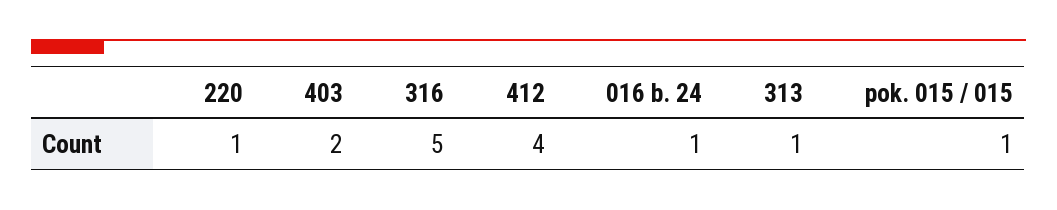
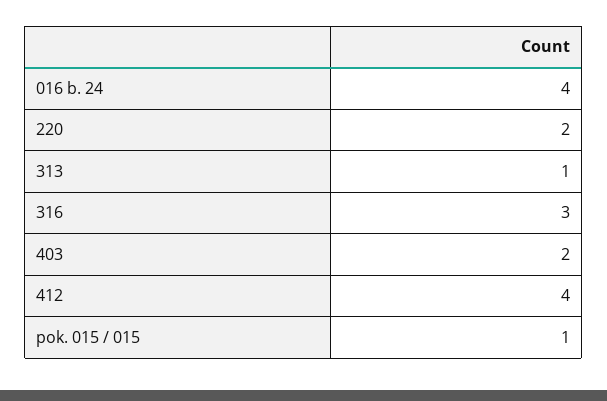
220: 1 -> 2
316: 5 -> 3
016 b. 24: 1 -> 4

